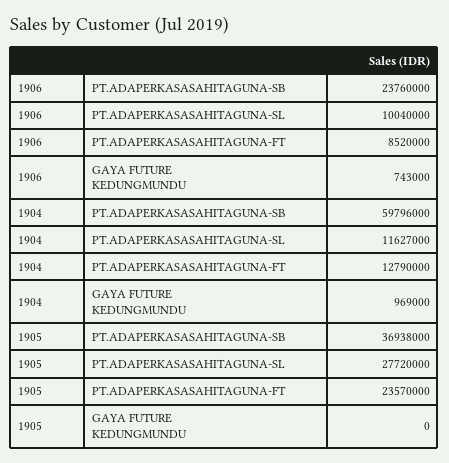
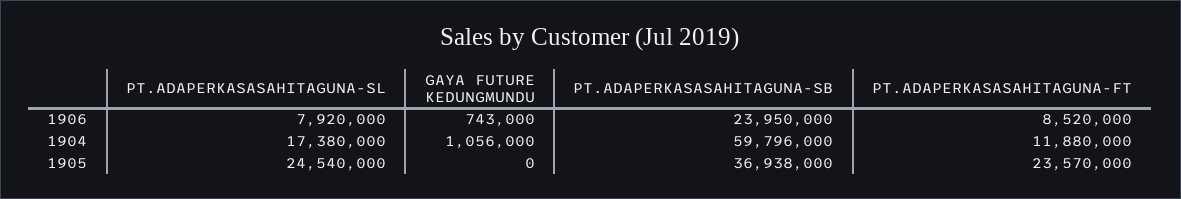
1906, PT.ADAPERKASASAHITAGUNA-SB: 23760000 -> 23950000
1906, PT.ADAPERKASASAHITAGUNA-SL: 10040000 -> 7920000
1904, PT.ADAPERKASASAHITAGUNA-SL: 11627000 -> 17380000
1904, PT.ADAPERKASASAHITAGUNA-FT: 12790000 -> 11880000
1904, GAYA FUTURE KEDUNGMUNDU: 969000 -> 1056000
1905, PT.ADAPERKASASAHITAGUNA-SL: 27720000 -> 24540000

